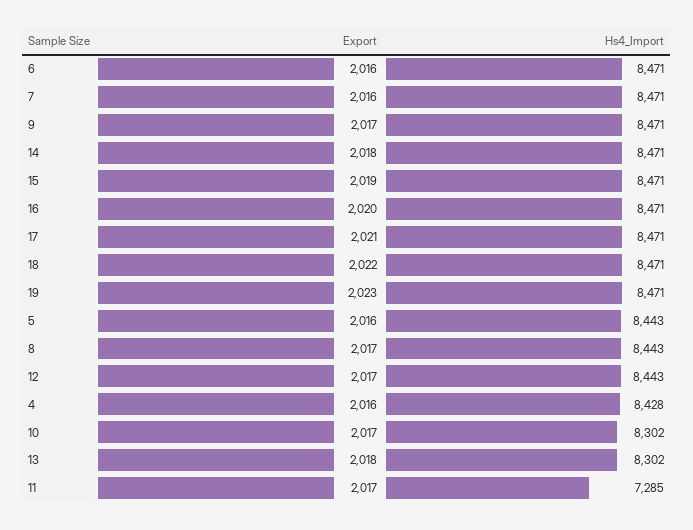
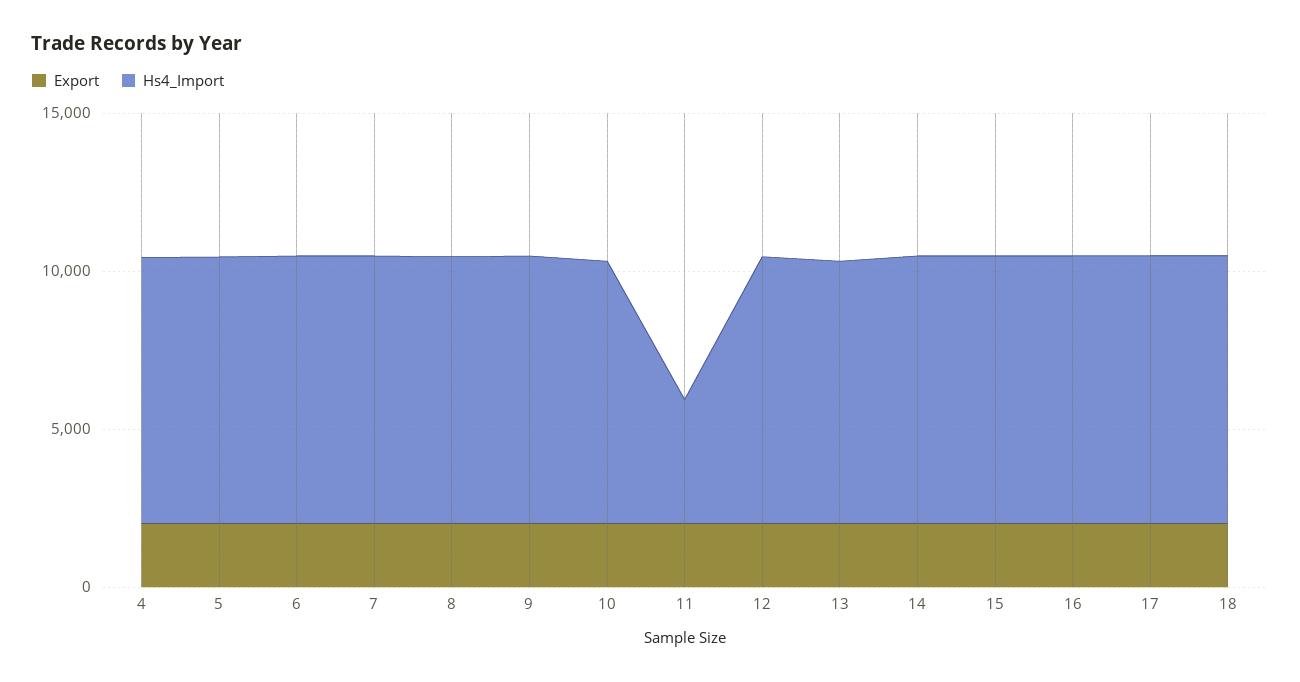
Export, 19: 2023 -> none
Hs4_Import, 19: 8471 -> none
Hs4_Import, 11: 7285 -> 4000

